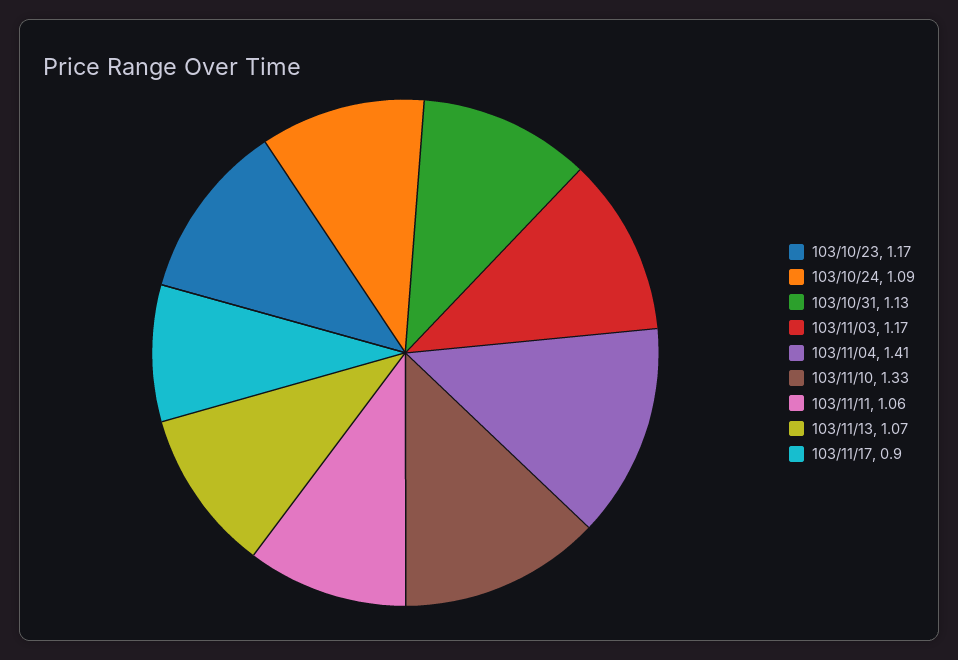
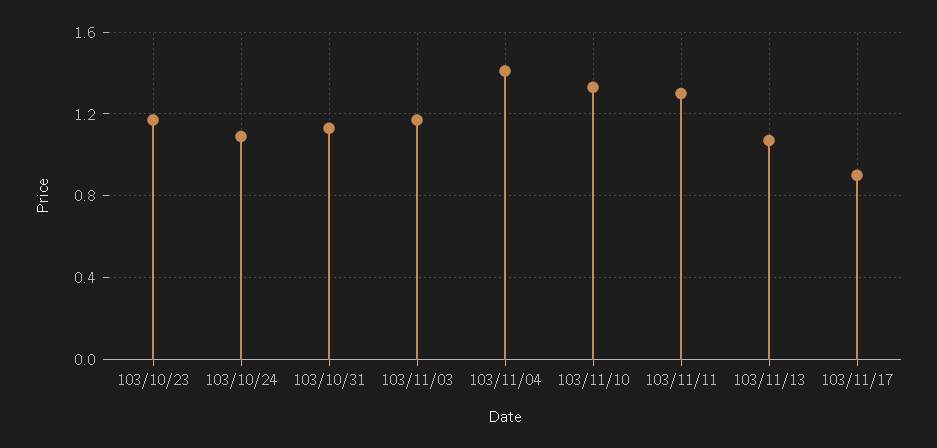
103/11/11: 1.06 -> 1.3

